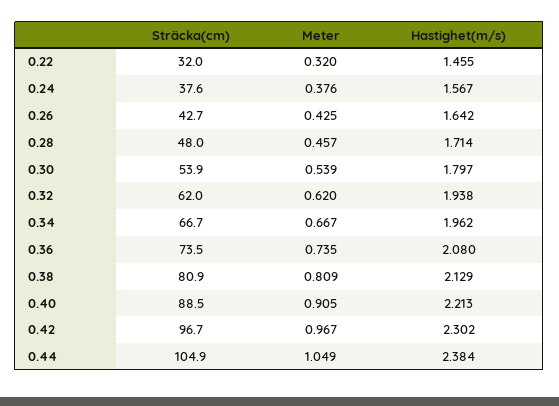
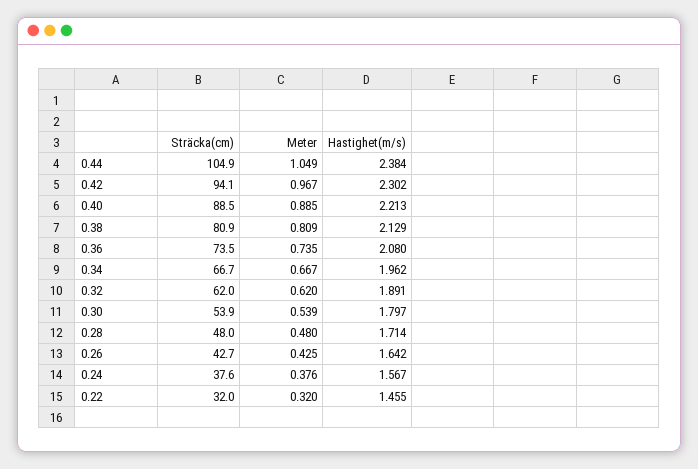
Meter, 0.28: 0.457 -> 0.48
Hastighet(m/s), 0.32: 1.938 -> 1.891
Meter, 0.40: 0.905 -> 0.885
Sträcka(cm), 0.42: 96.7 -> 94.1

